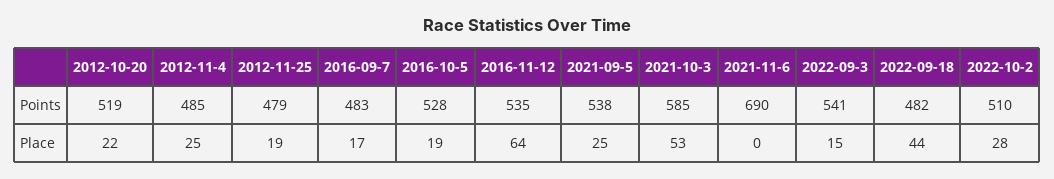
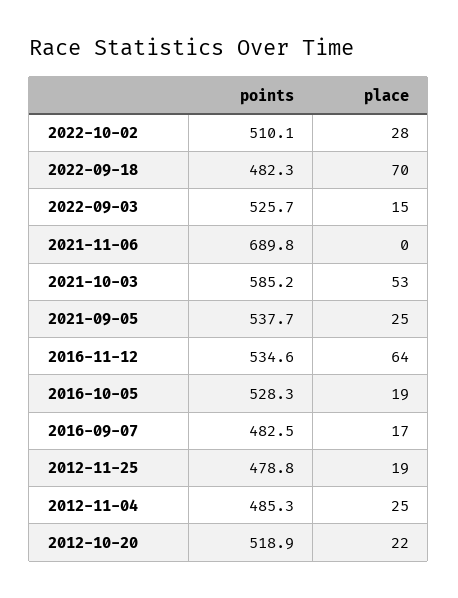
2022-09-3, Points: 541 -> 525.7
2022-09-18, Place: 44 -> 70

